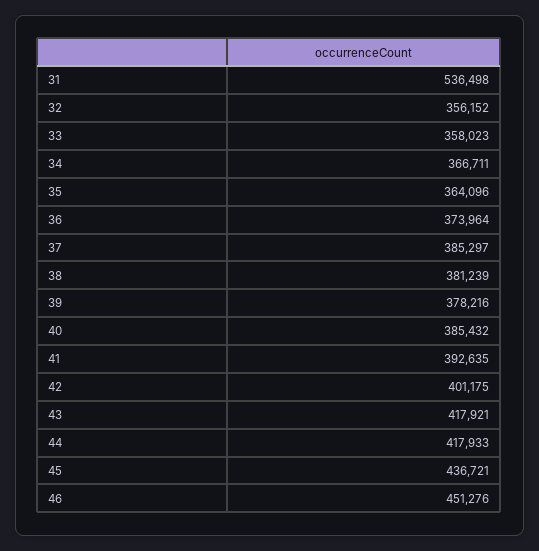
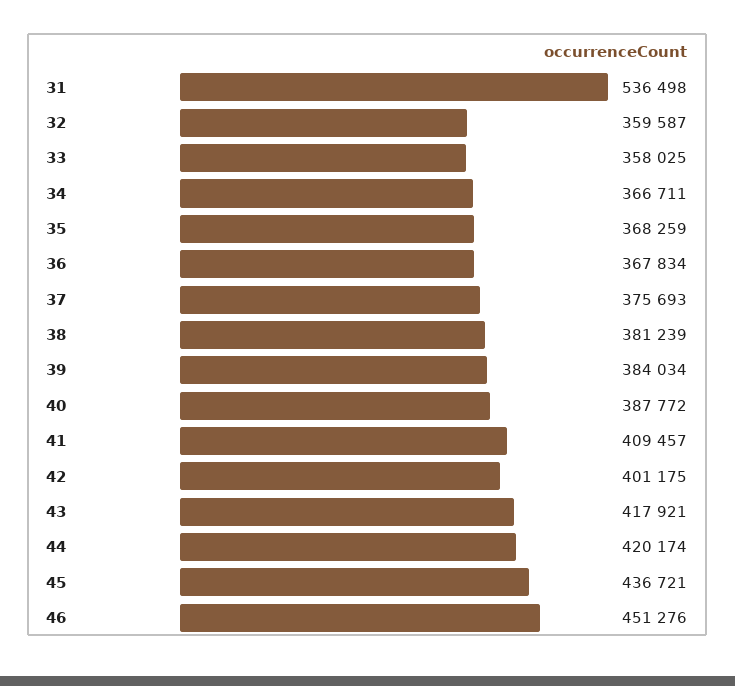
32: 356152 -> 359587
33: 358023 -> 358025
35: 364096 -> 368259
36: 373964 -> 367834
37: 385297 -> 375693
39: 378216 -> 384034
40: 385432 -> 387772
41: 392635 -> 409457
44: 417933 -> 420174

